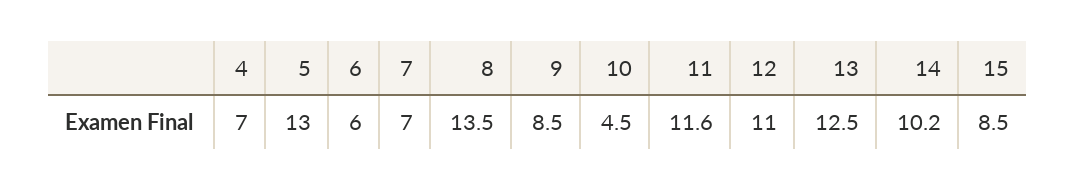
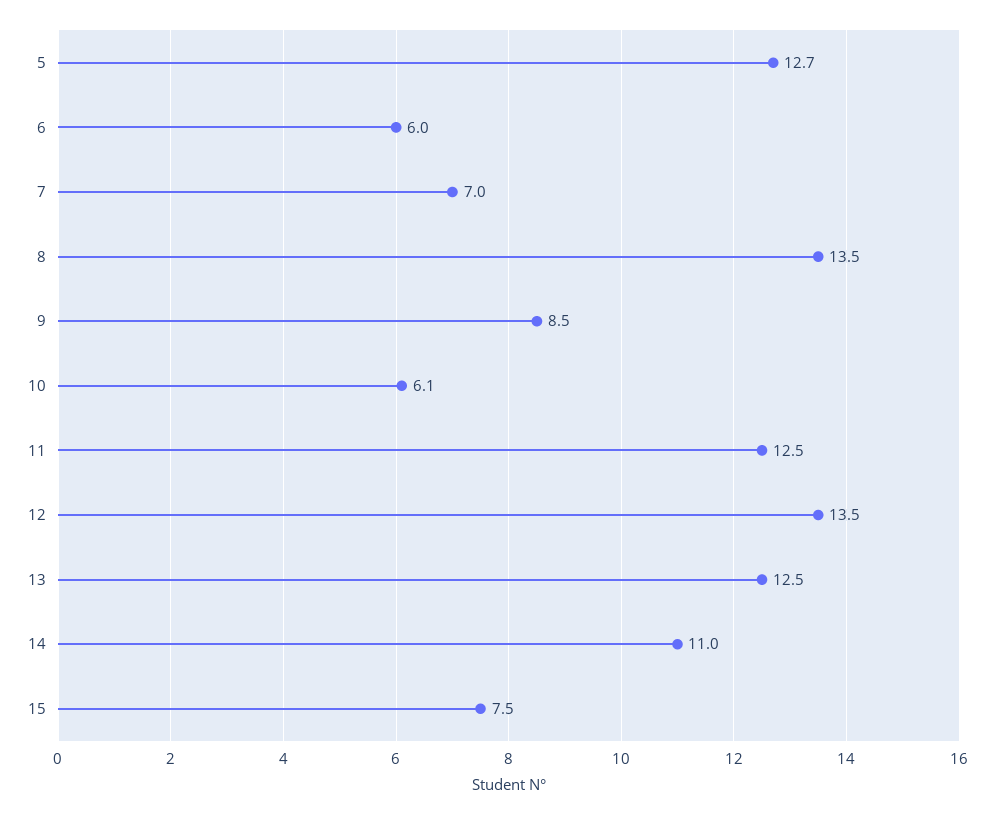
4: 7 -> none
5: 13 -> 12.7
10: 4.5 -> 6.1
11: 11.6 -> 12.5
12: 11 -> 13.5
14: 10.2 -> 11
15: 8.5 -> 7.5

